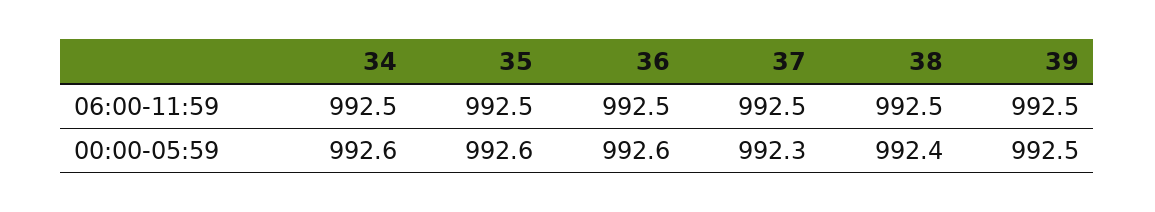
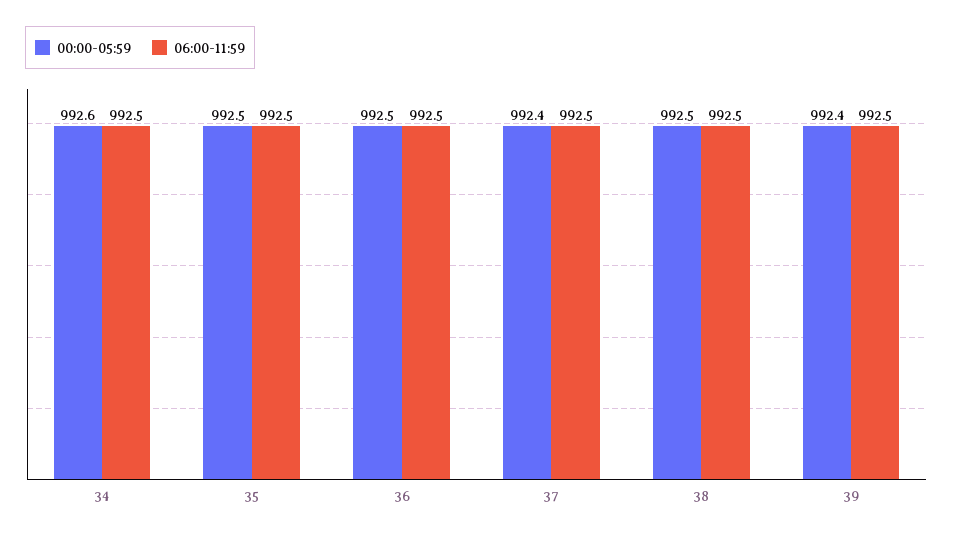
00:00-05:59, 35: 992.6 -> 992.5
00:00-05:59, 36: 992.6 -> 992.5
00:00-05:59, 37: 992.3 -> 992.4
00:00-05:59, 38: 992.4 -> 992.5
00:00-05:59, 39: 992.5 -> 992.4

